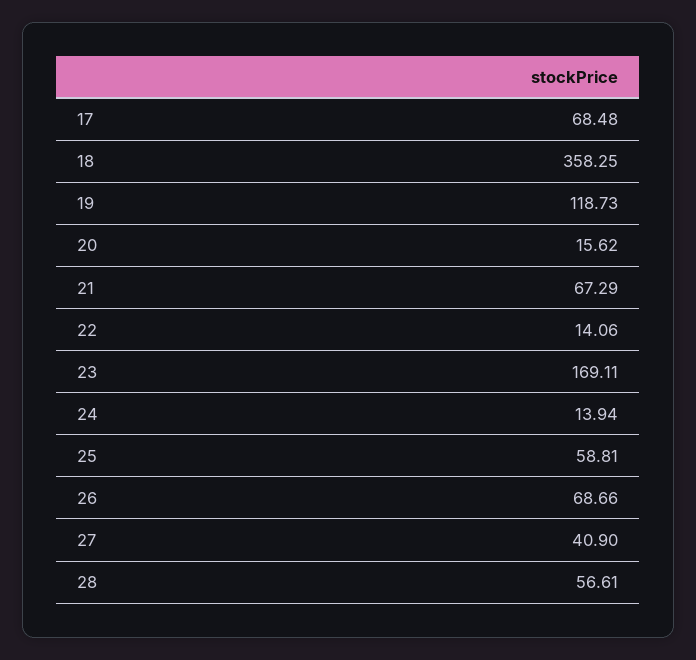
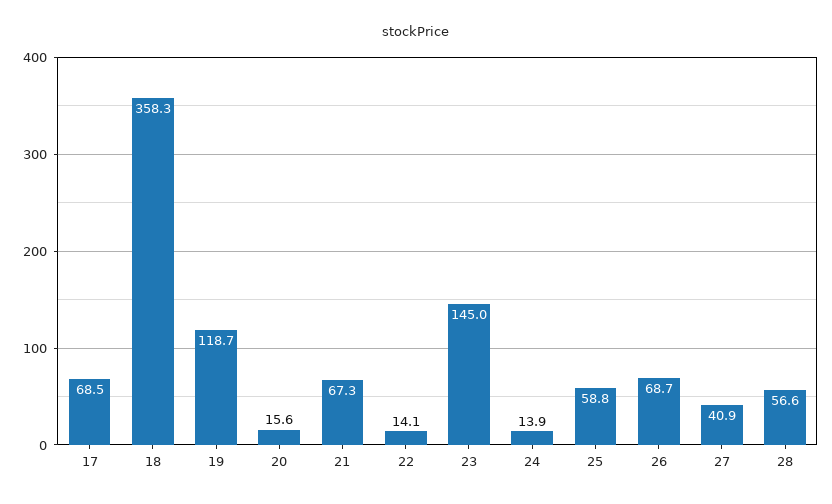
23: 169.11 -> 145

